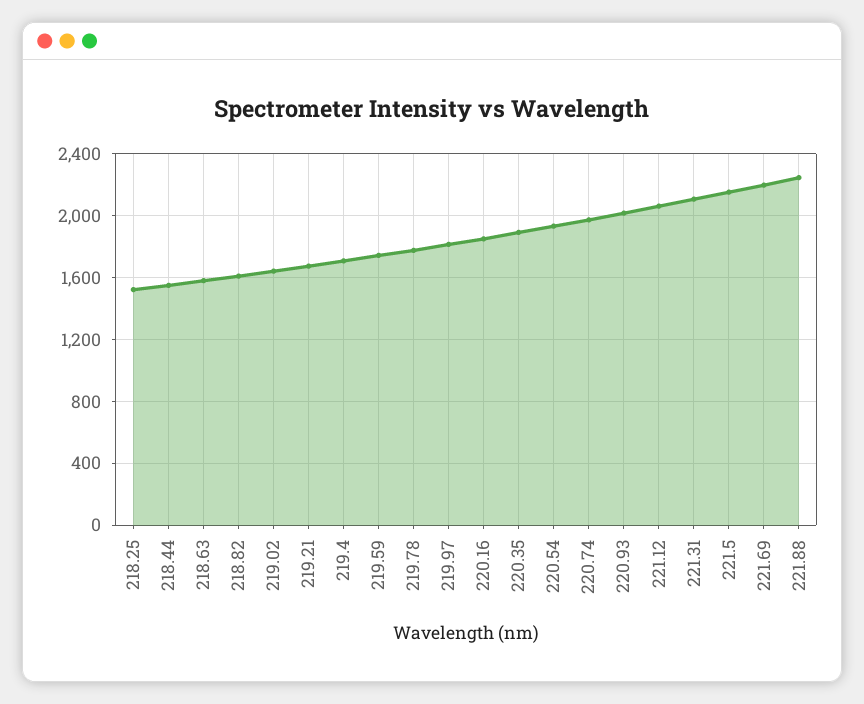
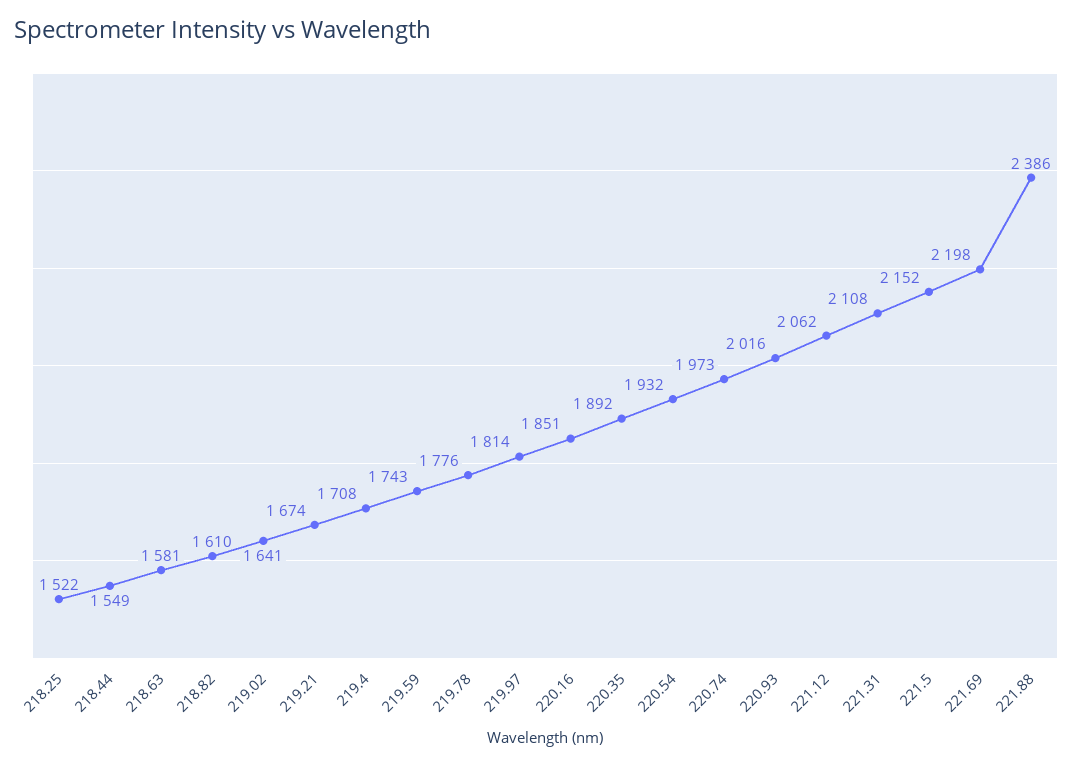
221.88: 2250 -> 2386

